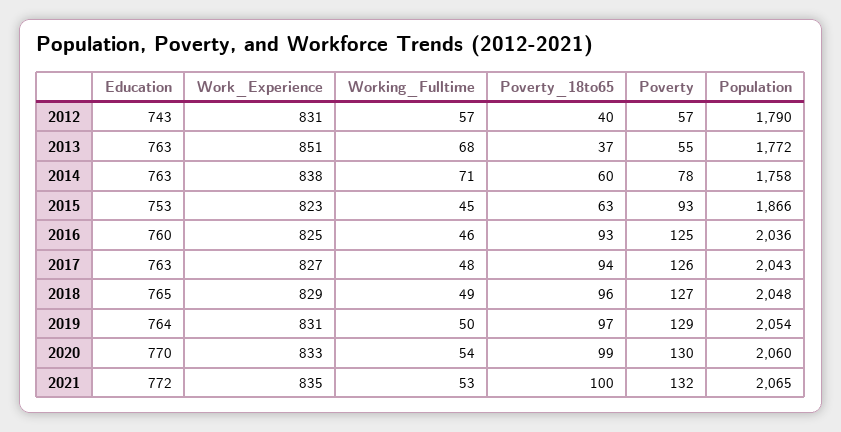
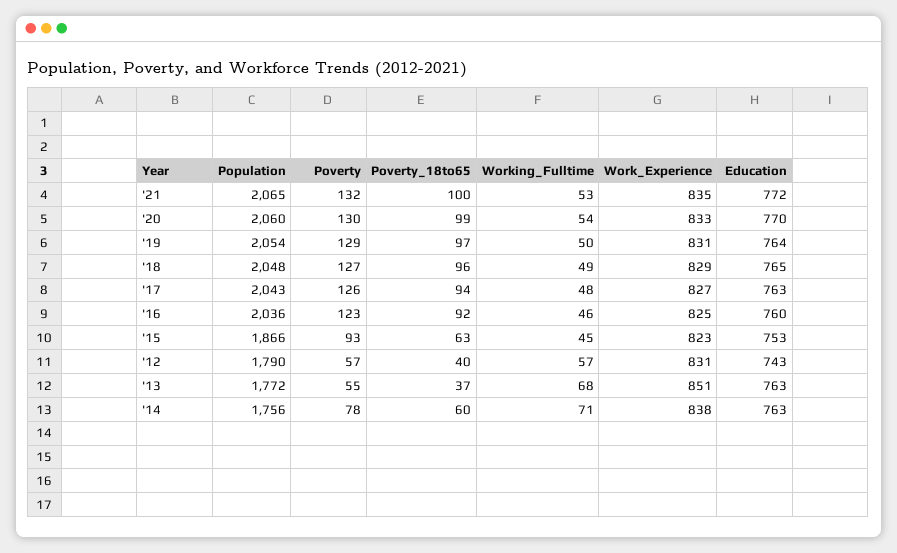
Population, 2014: 1758 -> 1756
Poverty_18to65, 2016: 93 -> 92
Poverty, 2016: 125 -> 123

